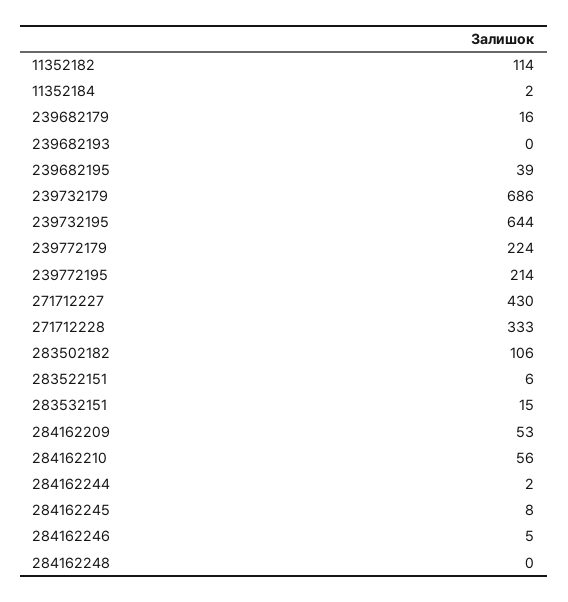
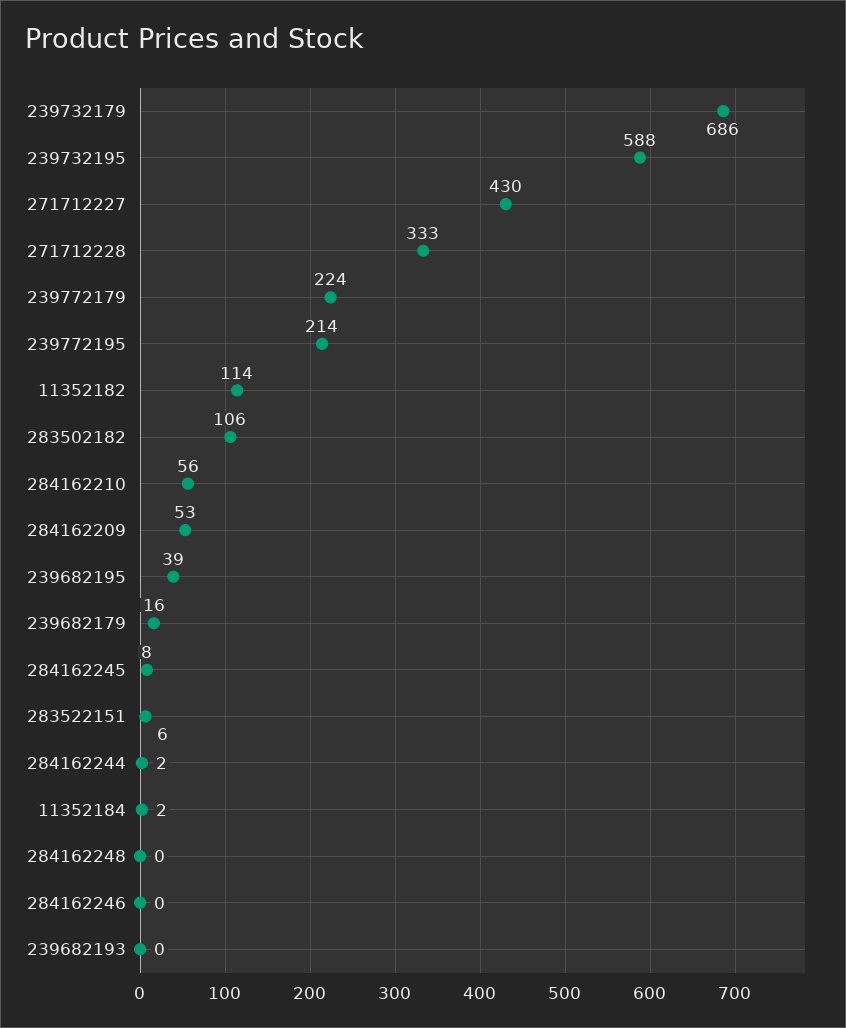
239732195: 644 -> 588
283532151: 15 -> none
284162246: 5 -> 0

